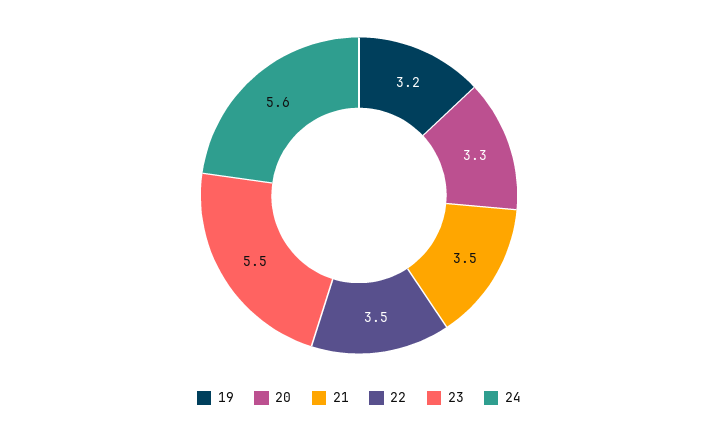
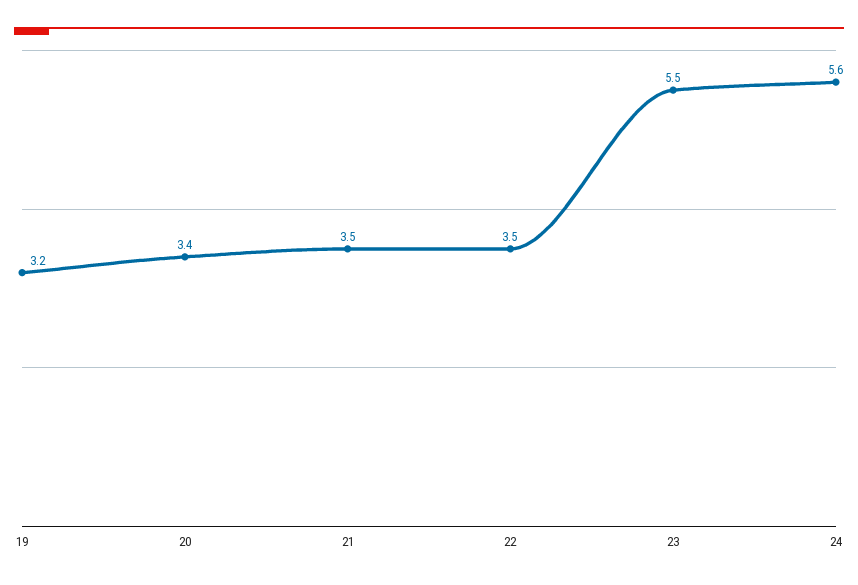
20: 3.3 -> 3.4

